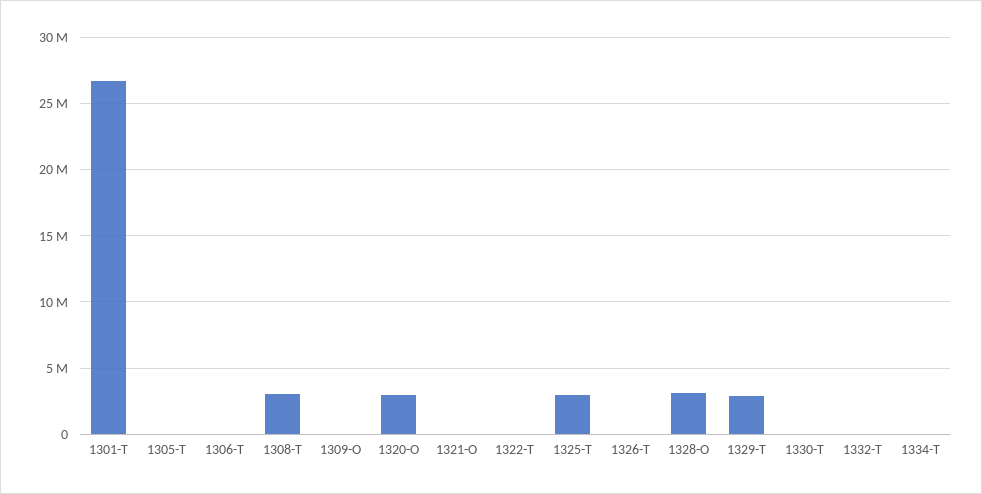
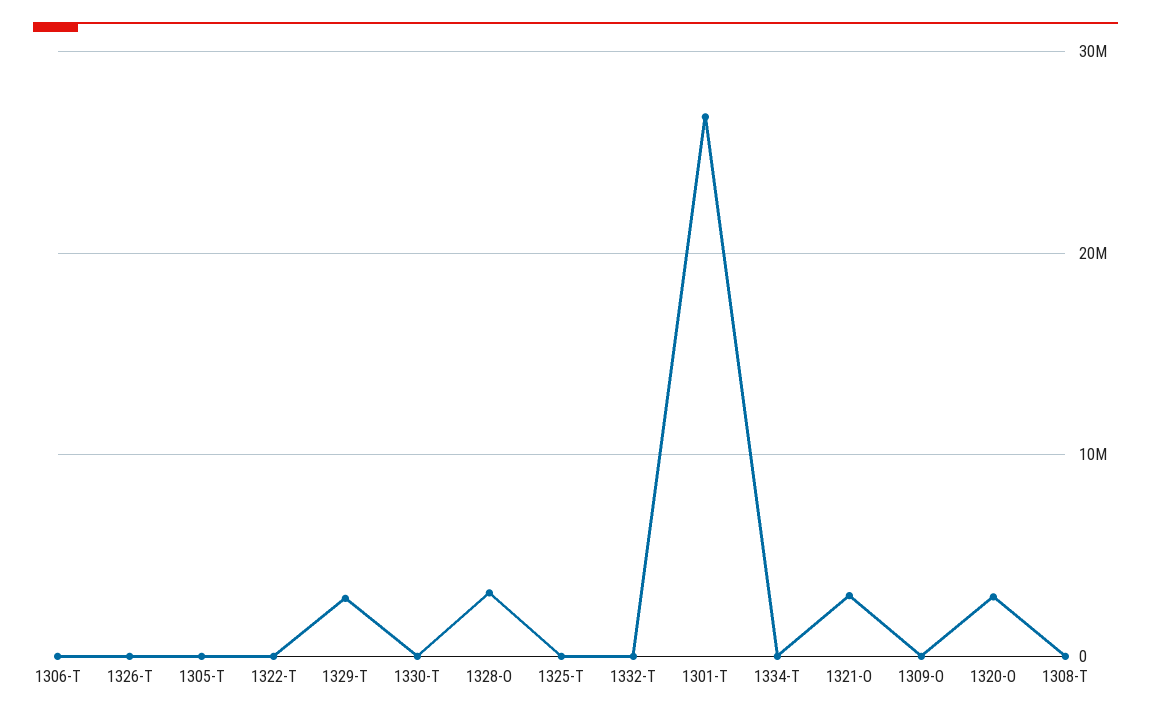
1308-T: 3000000 -> 0
1321-O: 0 -> 3000000
1325-T: 3000000 -> 0

